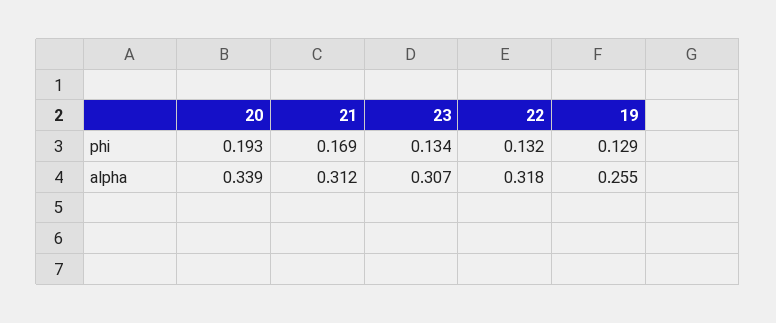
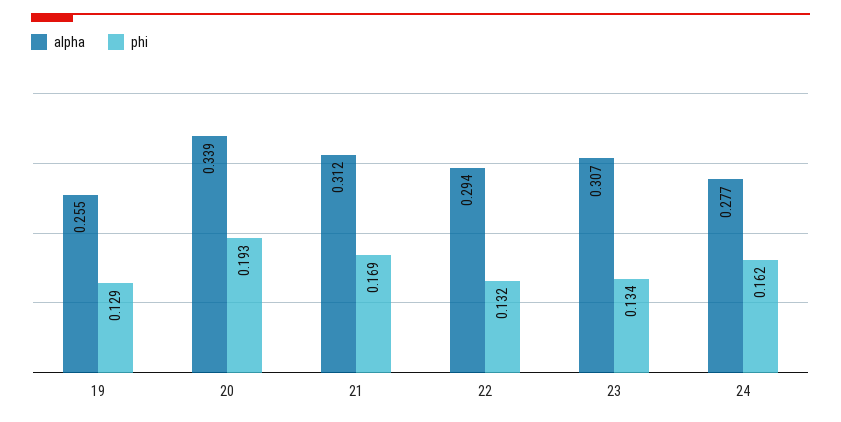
alpha, 22: 0.318 -> 0.294
alpha, 24: none -> 0.277
phi, 24: none -> 0.162

